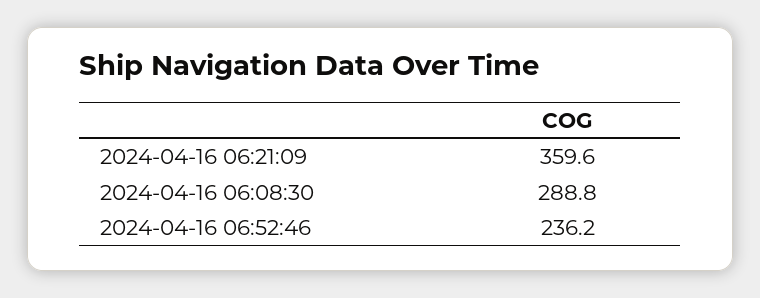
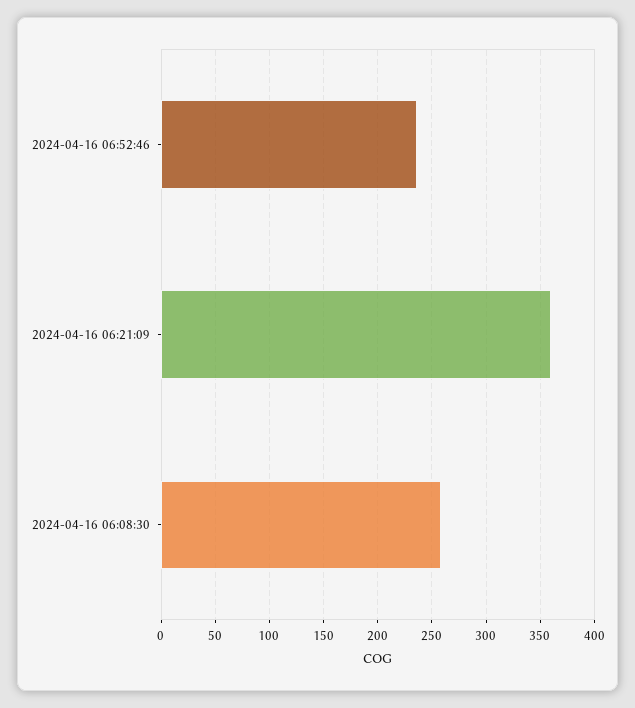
2024-04-16 06:08:30: 288.8 -> 260

